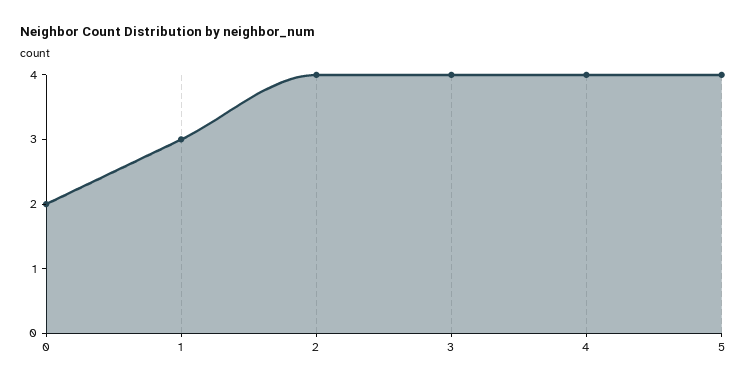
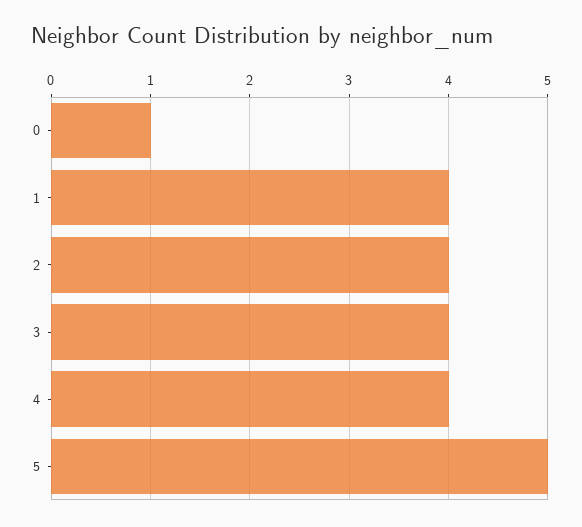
0: 2 -> 1
1: 3 -> 4
5: 4 -> 5

